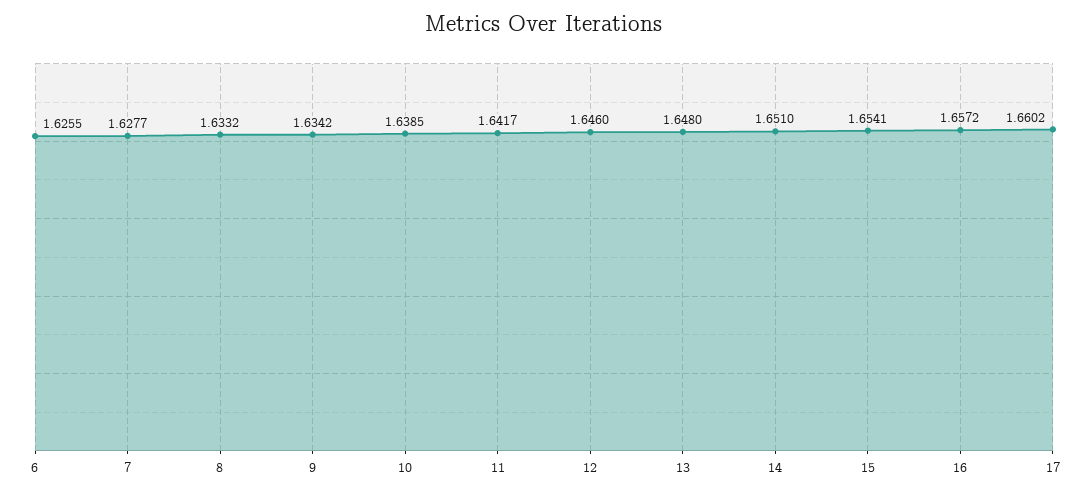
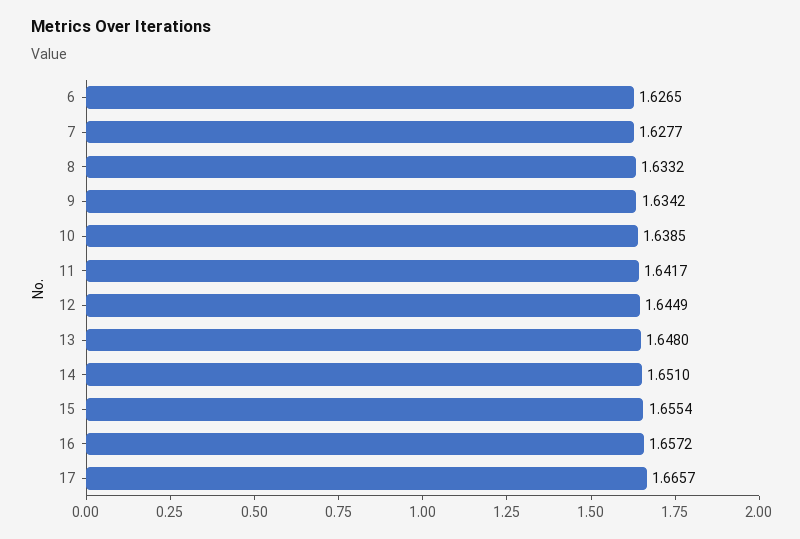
6: 1.6255 -> 1.6265
12: 1.646 -> 1.6449
15: 1.6541 -> 1.6554
17: 1.6602 -> 1.6657

